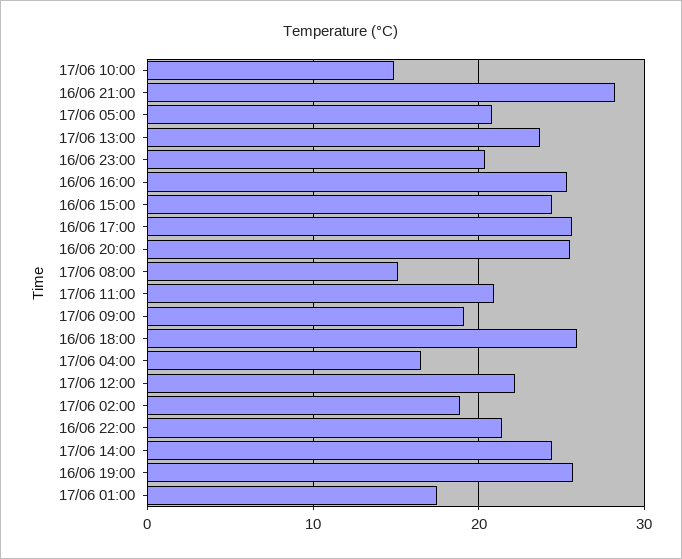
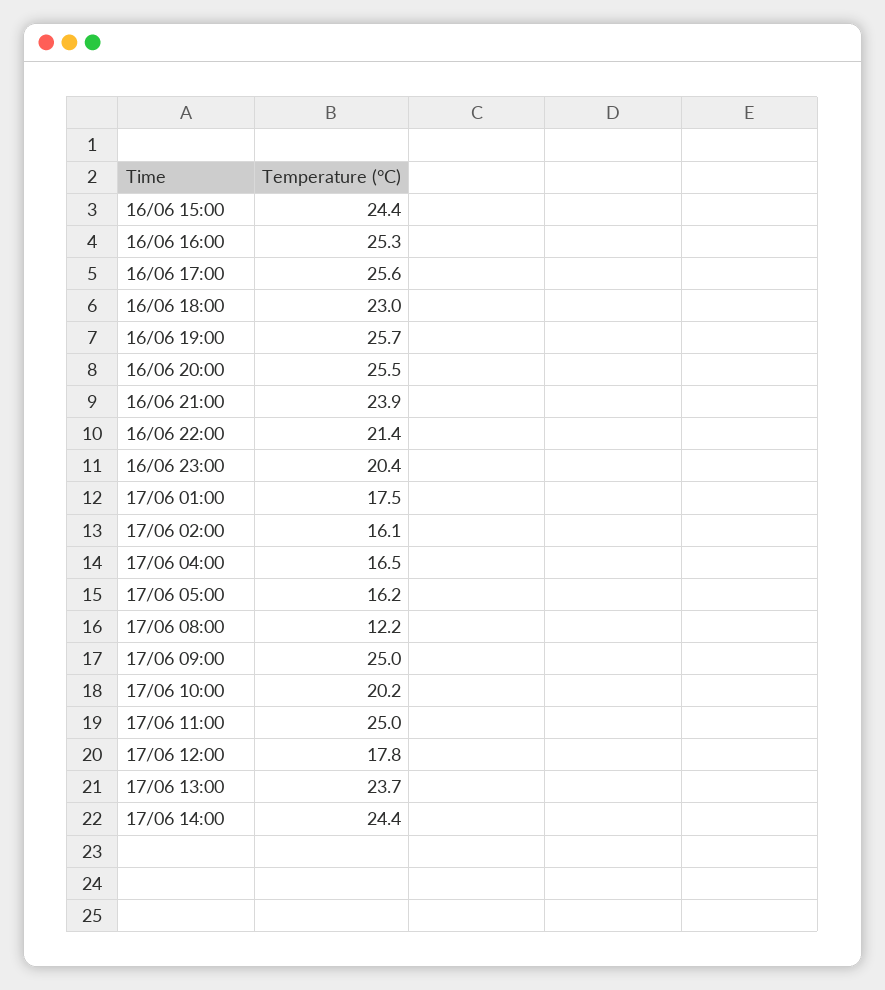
17/06 10:00: 15 -> 20.2
16/06 21:00: 28 -> 23.9
17/06 05:00: 21 -> 16.2
17/06 08:00: 15 -> 12.2
17/06 11:00: 21 -> 25
17/06 09:00: 19 -> 25
16/06 18:00: 26 -> 23
17/06 12:00: 22 -> 17.8
17/06 02:00: 19 -> 16.1

